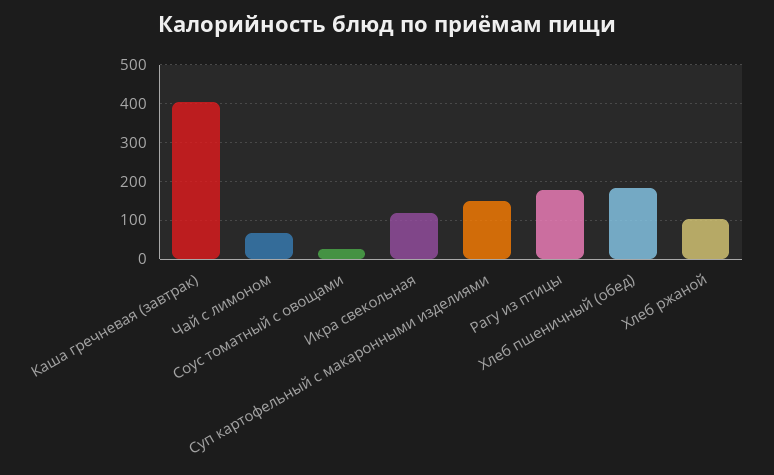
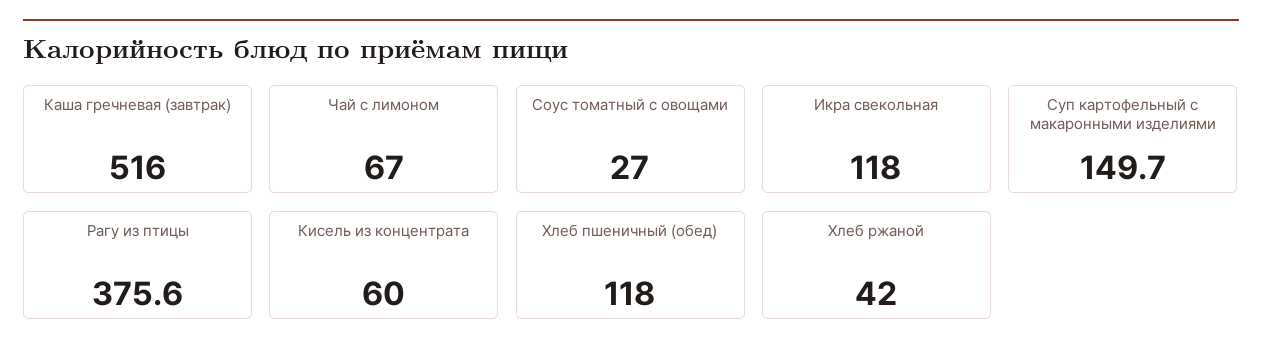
Каша гречневая (завтрак): 400 -> 516
Рагу из птицы: 180 -> 375.6
Хлеб пшеничный (обед): 180 -> 118
Хлеб ржаной: 100 -> 42
Кисель из концентрата: none -> 60

